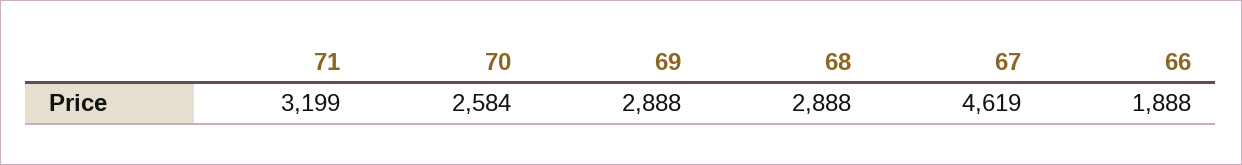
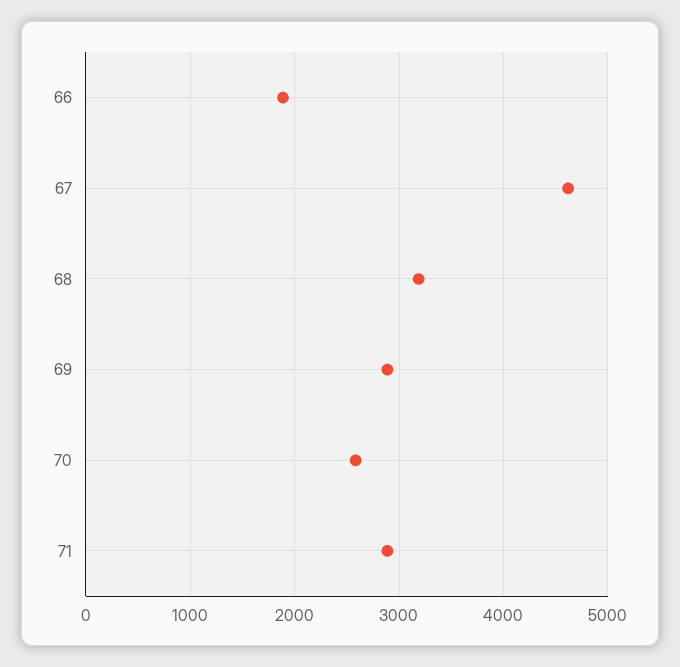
71: 3199 -> 2900
68: 2888 -> 3200

